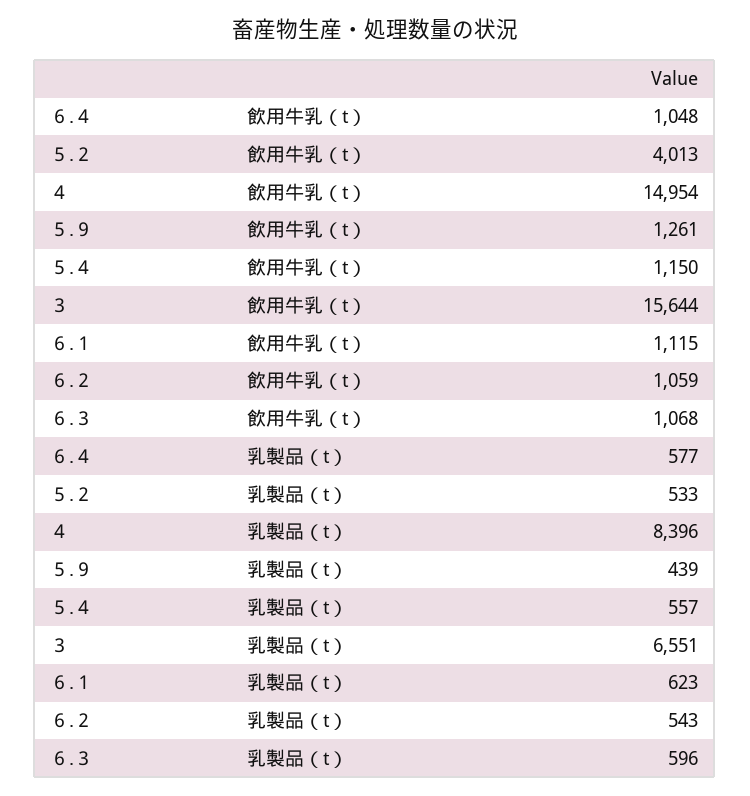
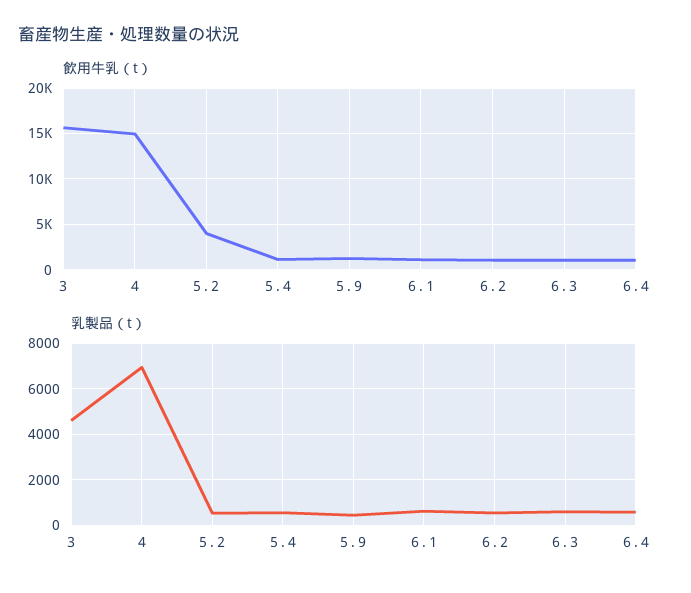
乳製品（t）, ４: 8396 -> 7000
乳製品（t）, ３: 6551 -> 4500

